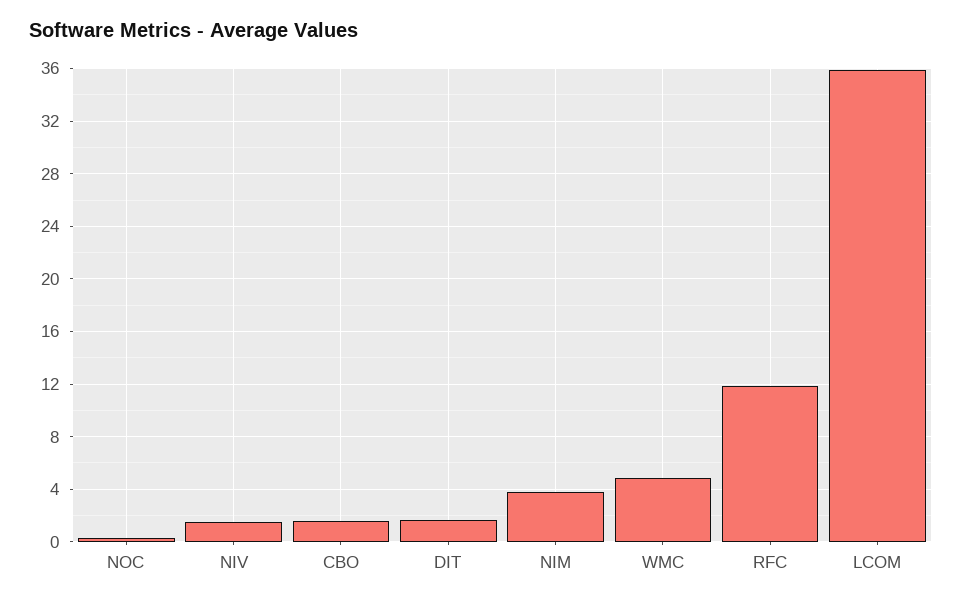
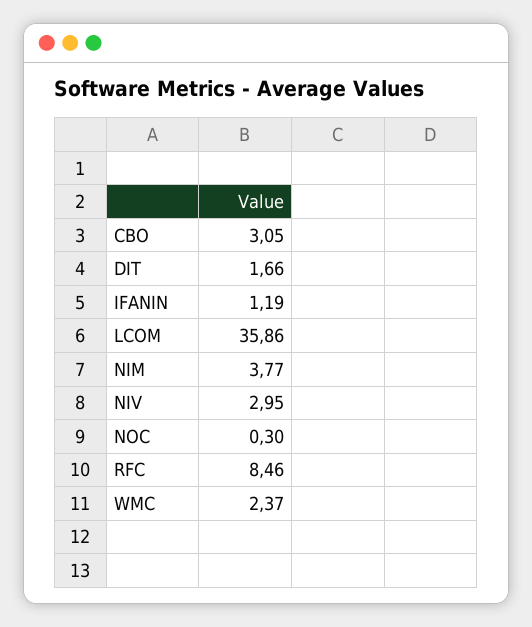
NIV: 1.5 -> 2.95
CBO: 1.5 -> 3.05
WMC: 5 -> 2.37
RFC: 12 -> 8.46
IFANIN: none -> 1.19

